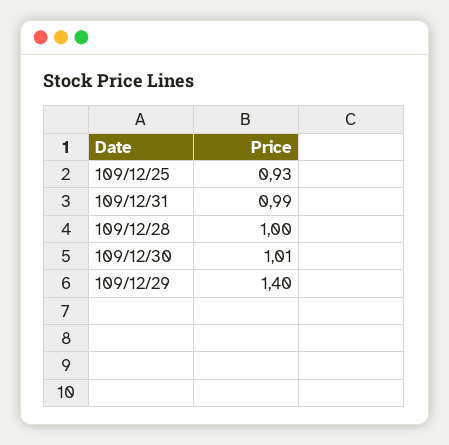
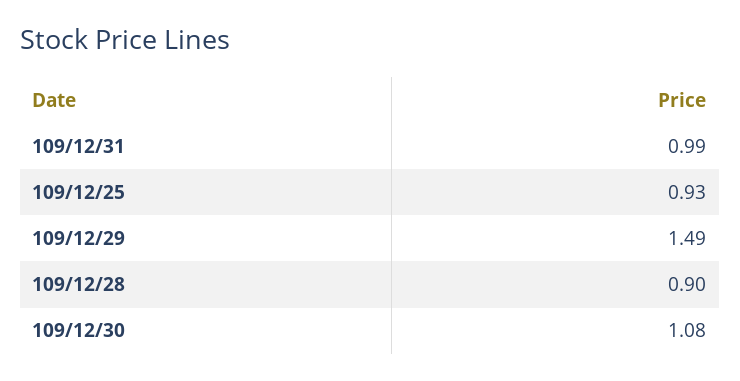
109/12/28: 1 -> 0.9
109/12/30: 1.01 -> 1.08
109/12/29: 1.4 -> 1.49

